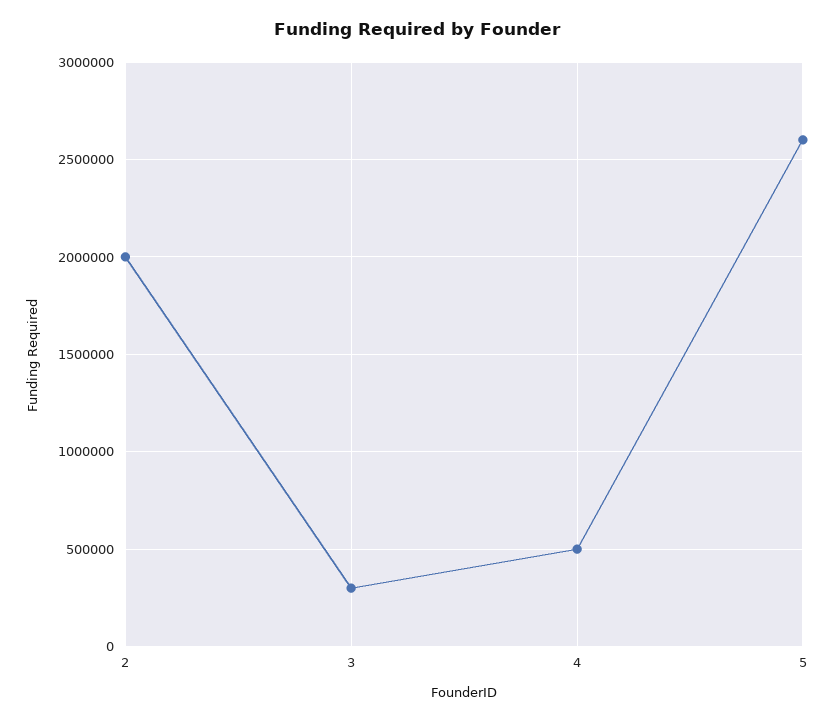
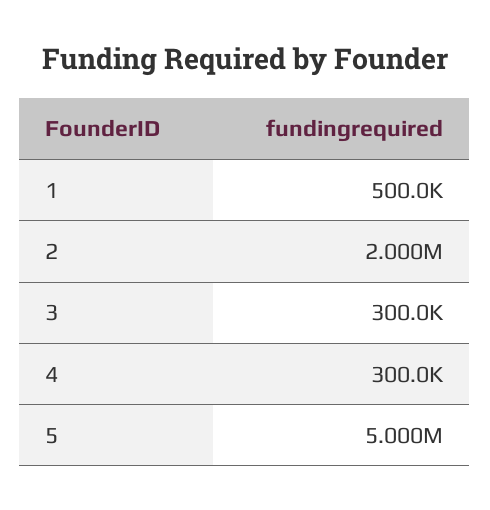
4: 500000 -> 300000
5: 2600000 -> 5000000
1: none -> 500000

